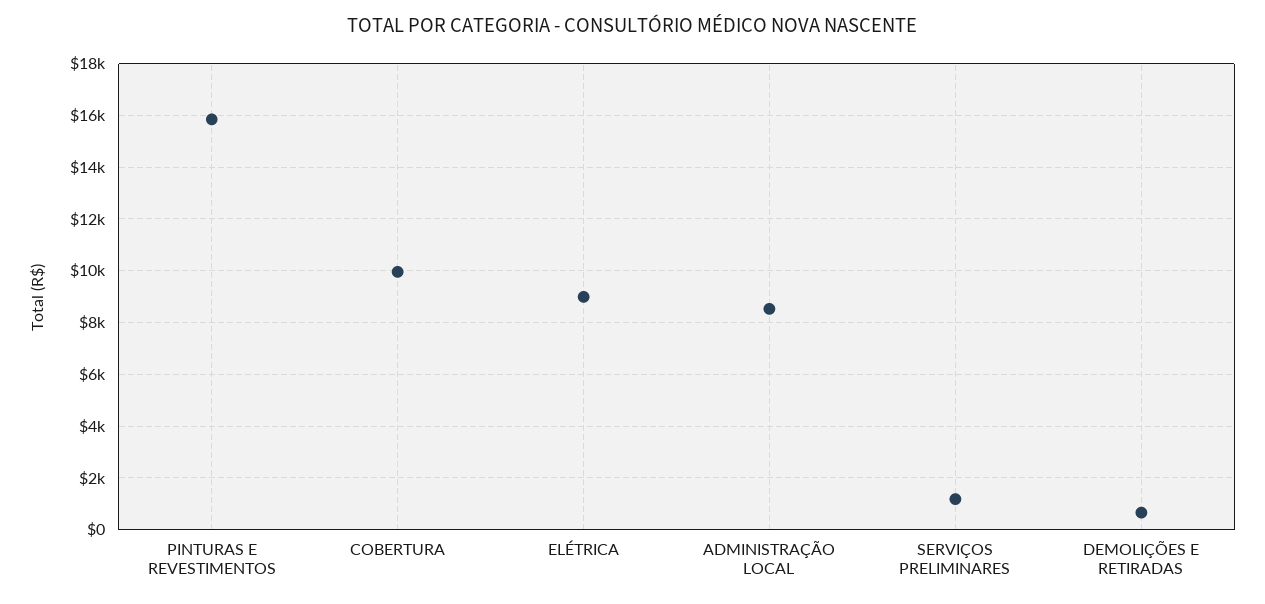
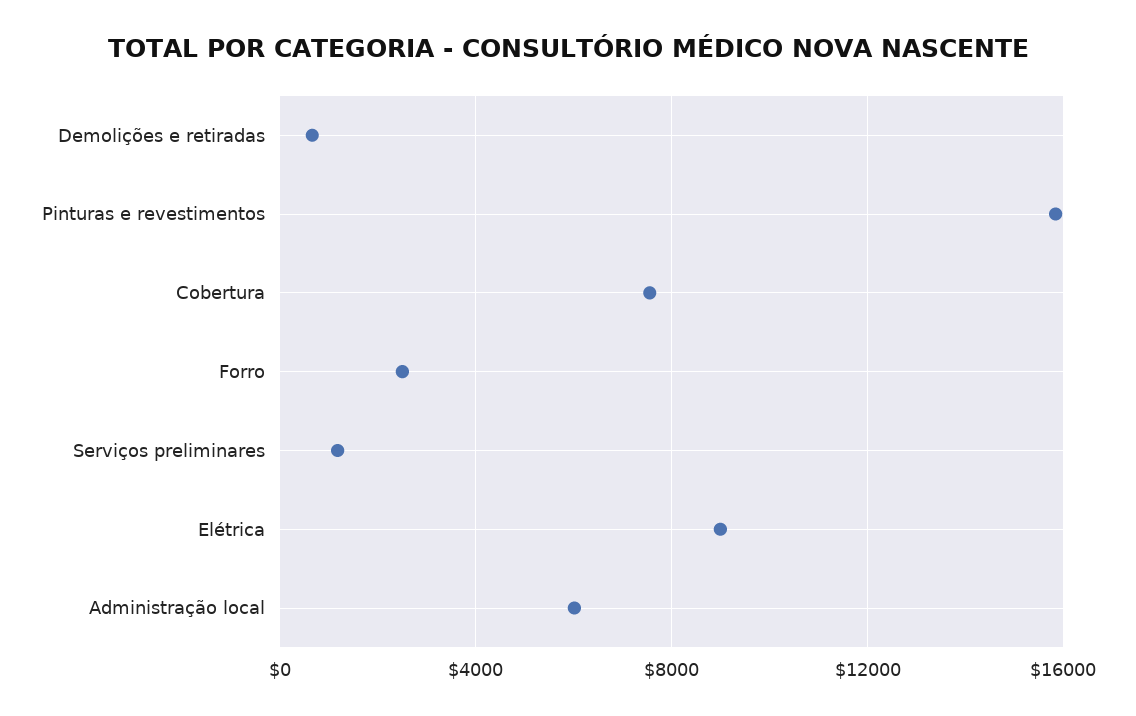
COBERTURA: 10000 -> 7500
ADMINISTRAÇÃO LOCAL: 8500 -> 6000
Forro: none -> 2500

